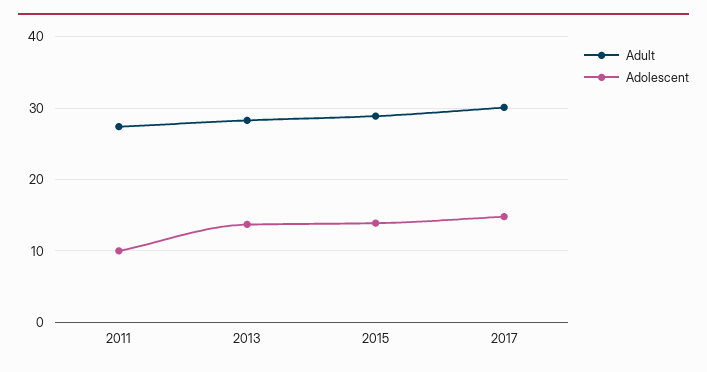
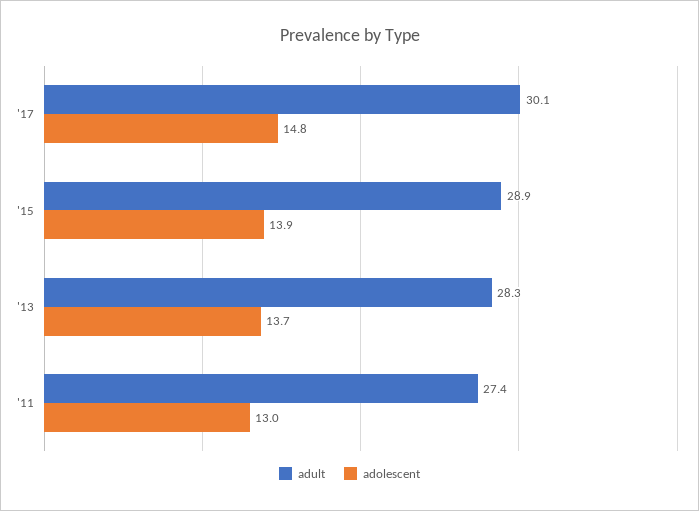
Adolescent, 2011: 10 -> 13

